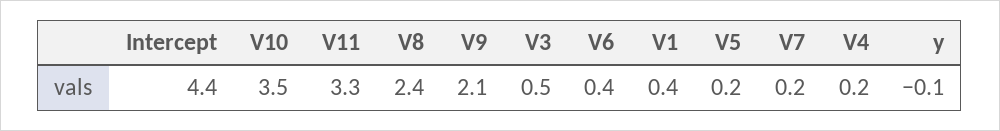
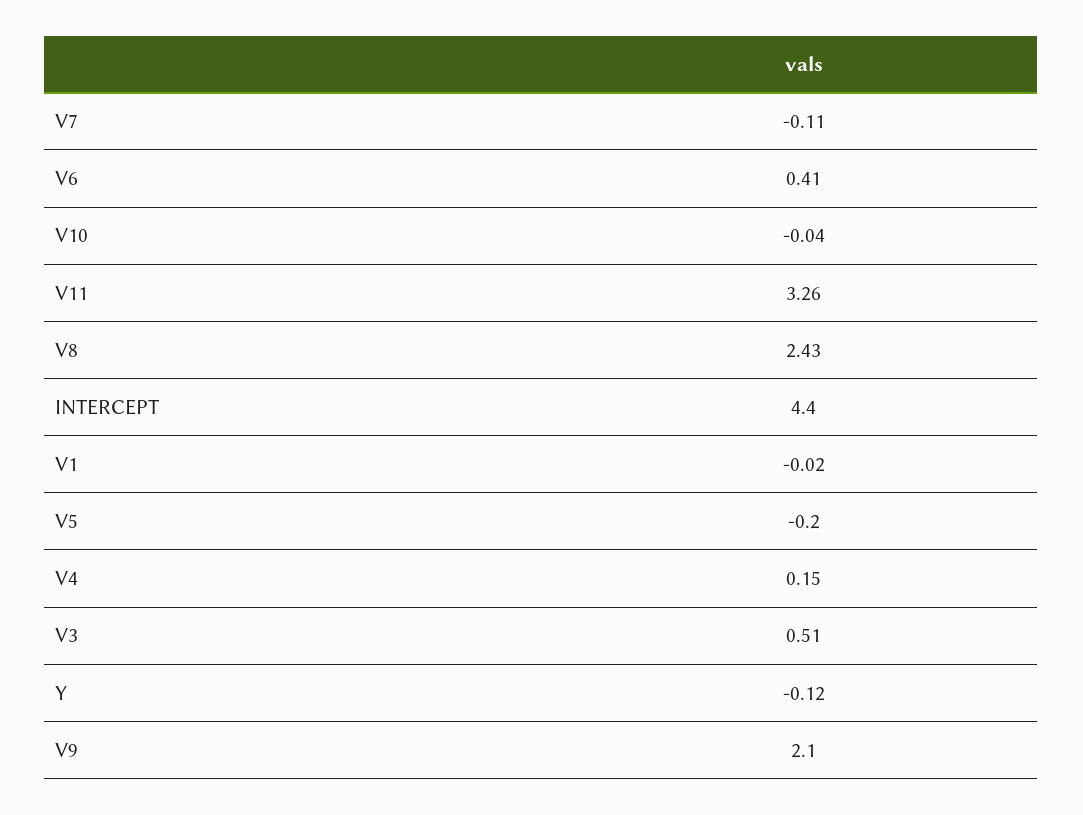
V10: 3.5 -> -0.04
V1: 0.4 -> -0.02
V5: 0.2 -> -0.2
V7: 0.2 -> -0.11

